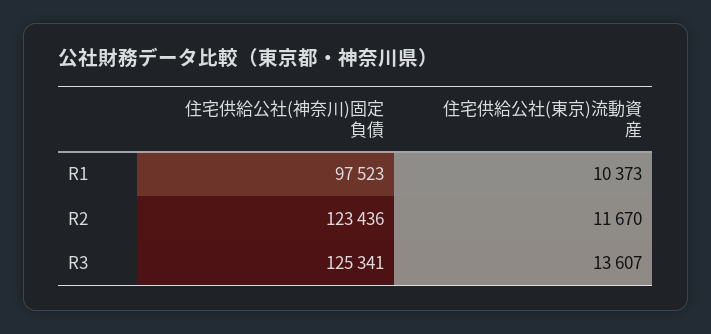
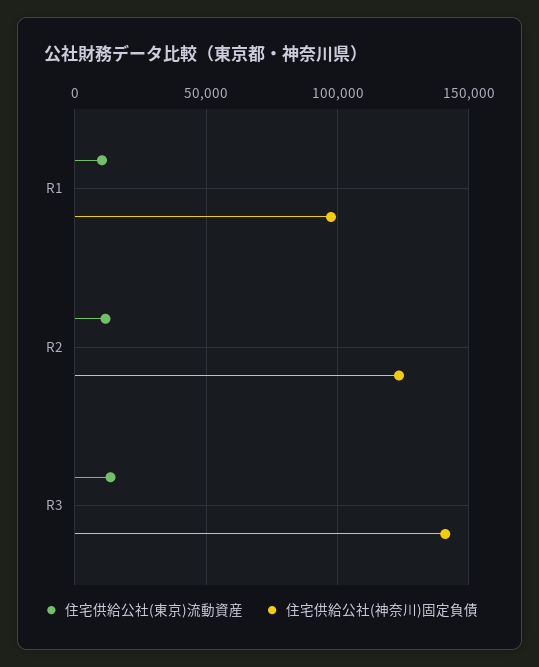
住宅供給公社(神奈川)固定負債, R3: 125341 -> 140000

